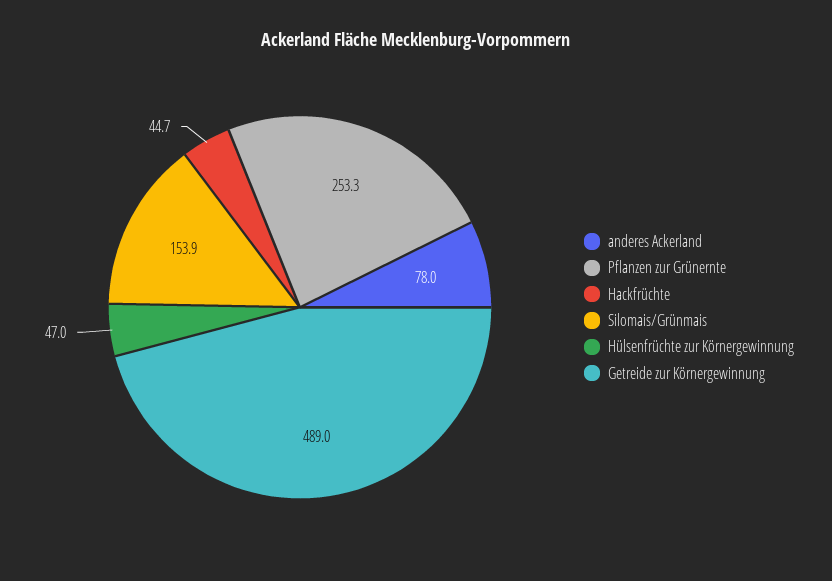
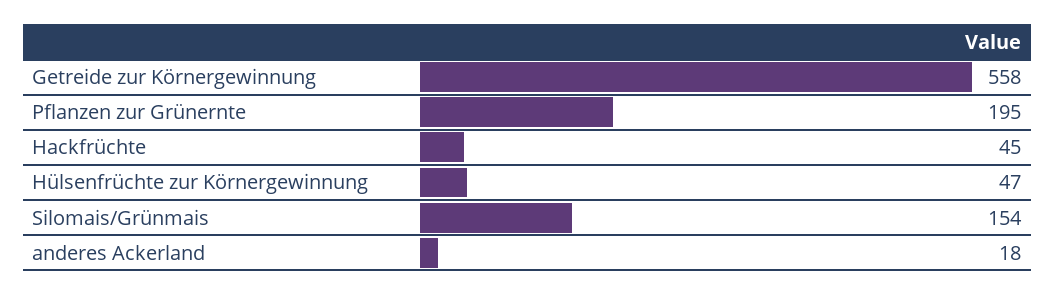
anderes Ackerland: 78 -> 18
Pflanzen zur Grünernte: 253.3 -> 195
Getreide zur Körnergewinnung: 489 -> 558

